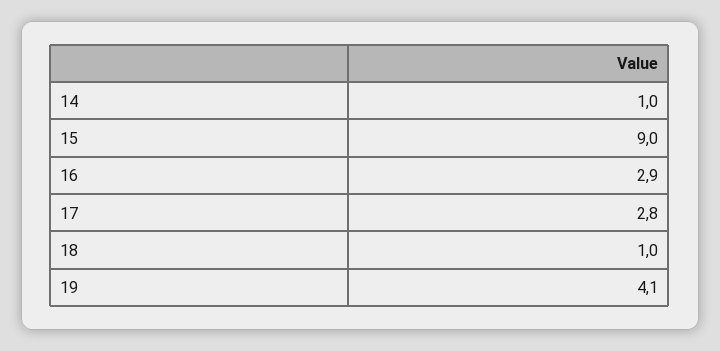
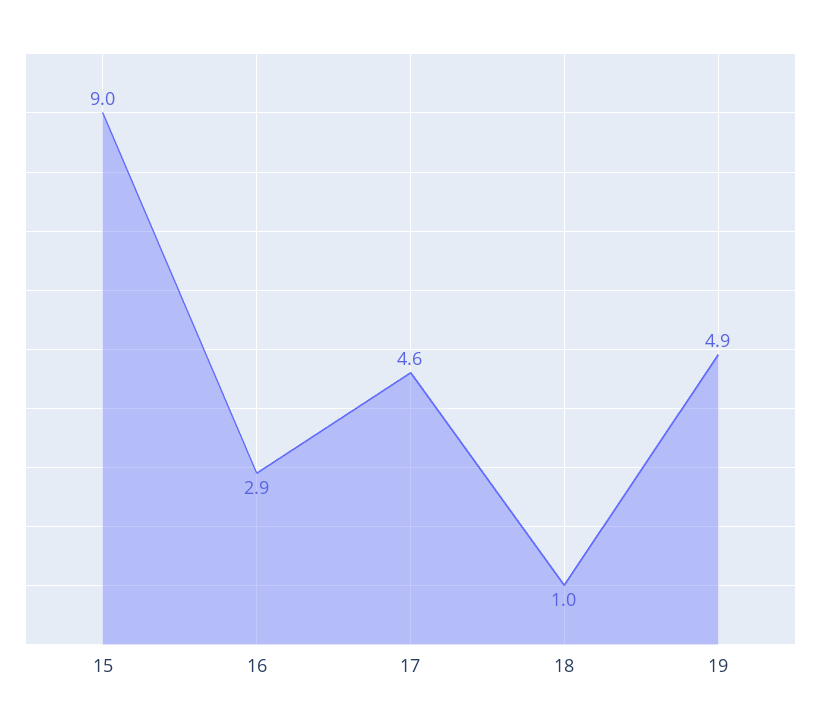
14: 1 -> none
17: 2.8 -> 4.6
19: 4.1 -> 4.9

